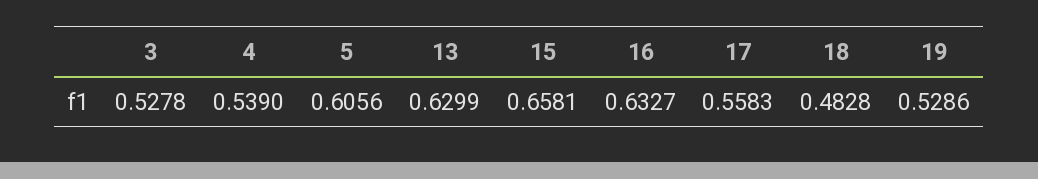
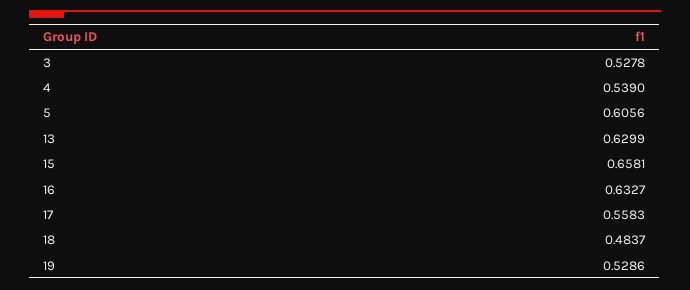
18: 0.4828 -> 0.4837

